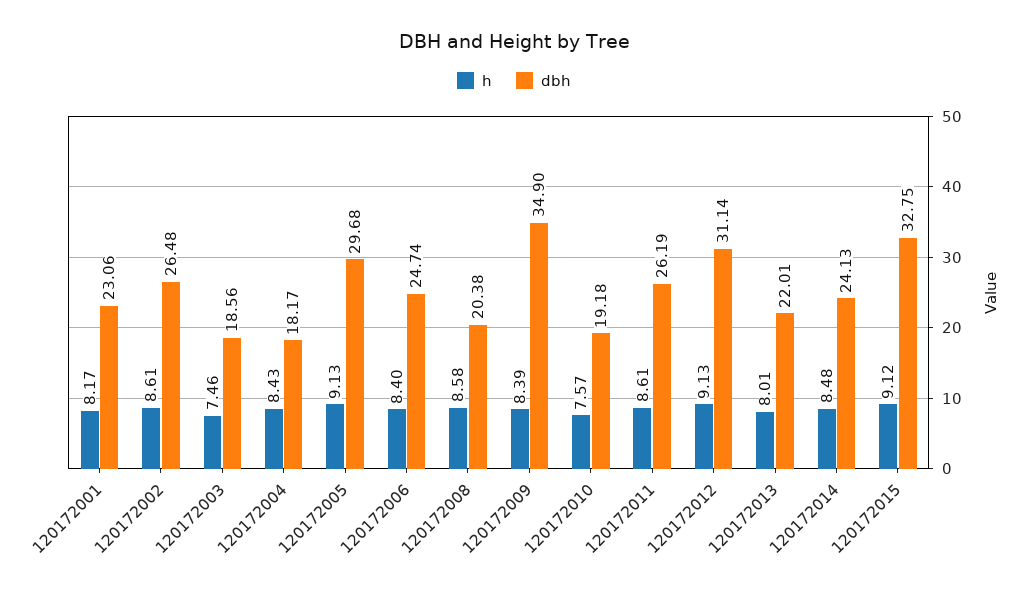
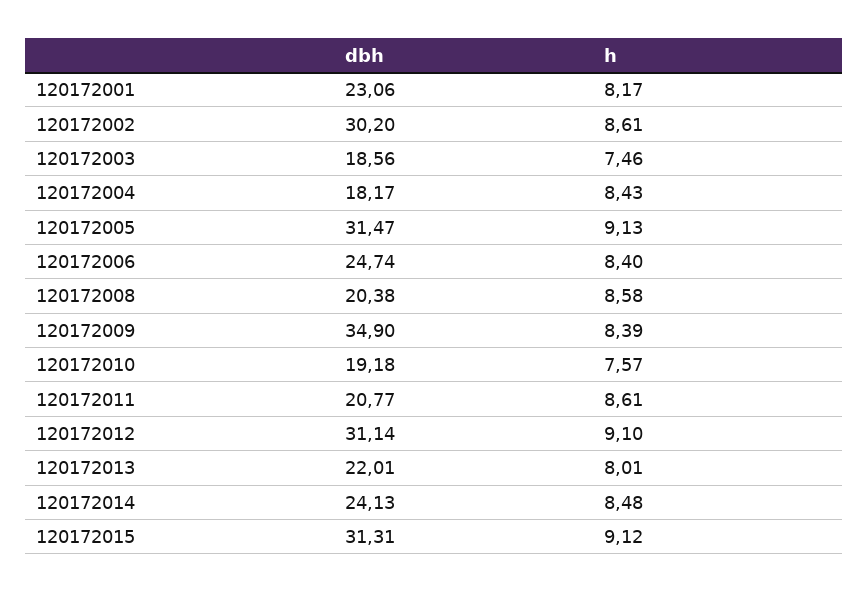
dbh, 120172002: 26.48 -> 30.2
dbh, 120172005: 29.68 -> 31.47
dbh, 120172011: 26.19 -> 20.77
h, 120172012: 9.13 -> 9.1
dbh, 120172015: 32.75 -> 31.31

